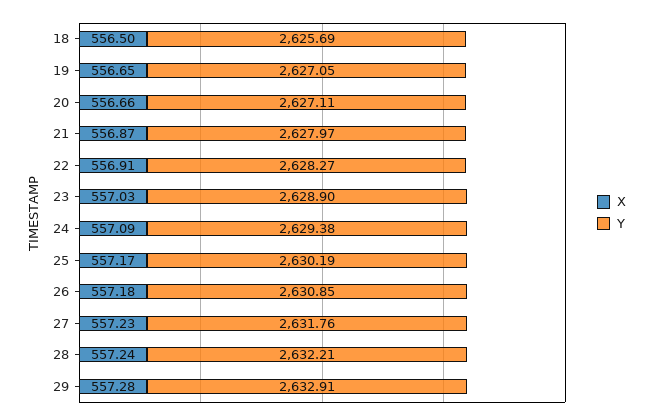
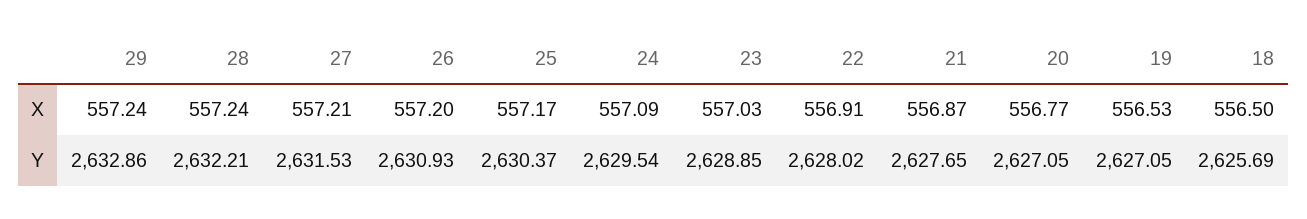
X, 19: 556.65 -> 556.53
X, 20: 556.66 -> 556.77
Y, 20: 2627.11 -> 2627.05
Y, 21: 2627.97 -> 2627.65
Y, 22: 2628.27 -> 2628.02
Y, 23: 2628.9 -> 2628.85
Y, 24: 2629.38 -> 2629.54
Y, 25: 2630.19 -> 2630.37
X, 26: 557.18 -> 557.2
Y, 26: 2630.85 -> 2630.93
X, 27: 557.23 -> 557.21
Y, 27: 2631.76 -> 2631.53
X, 29: 557.28 -> 557.24
Y, 29: 2632.91 -> 2632.86

